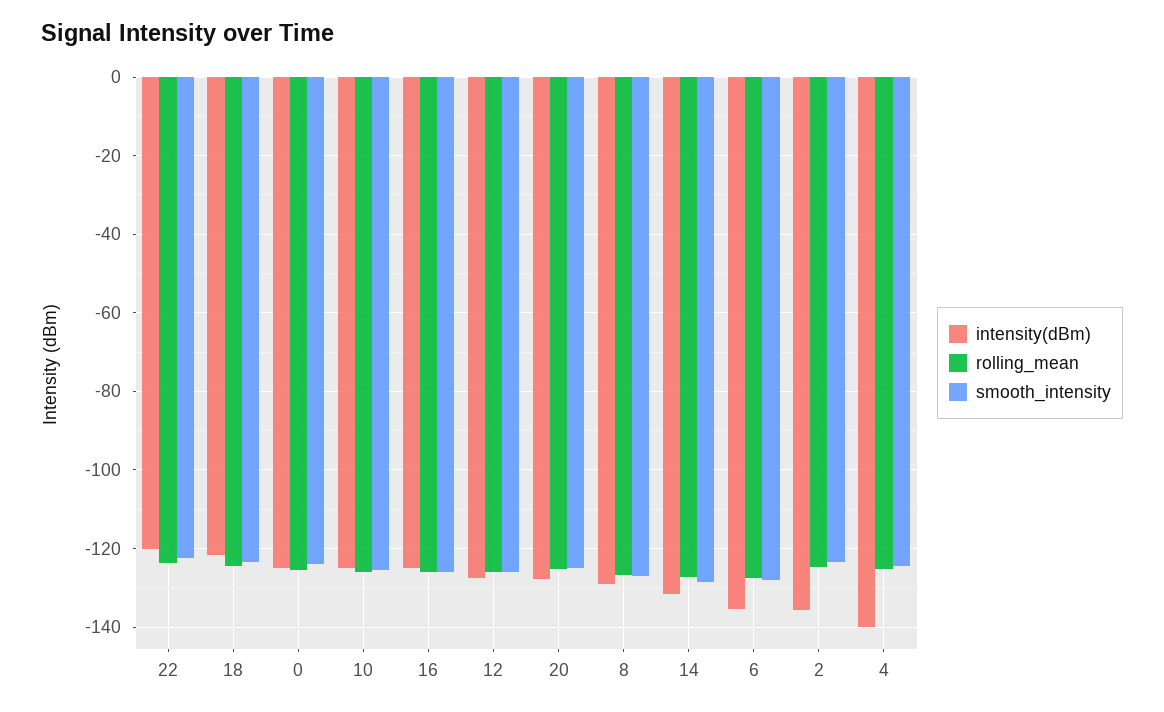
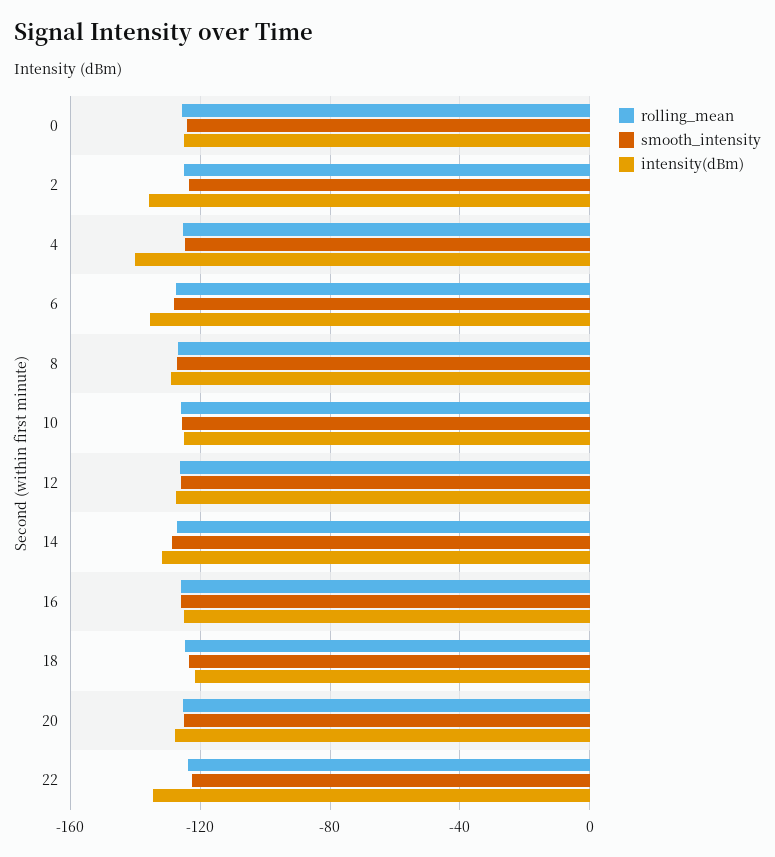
intensity(dBm), 22: -120 -> -135

